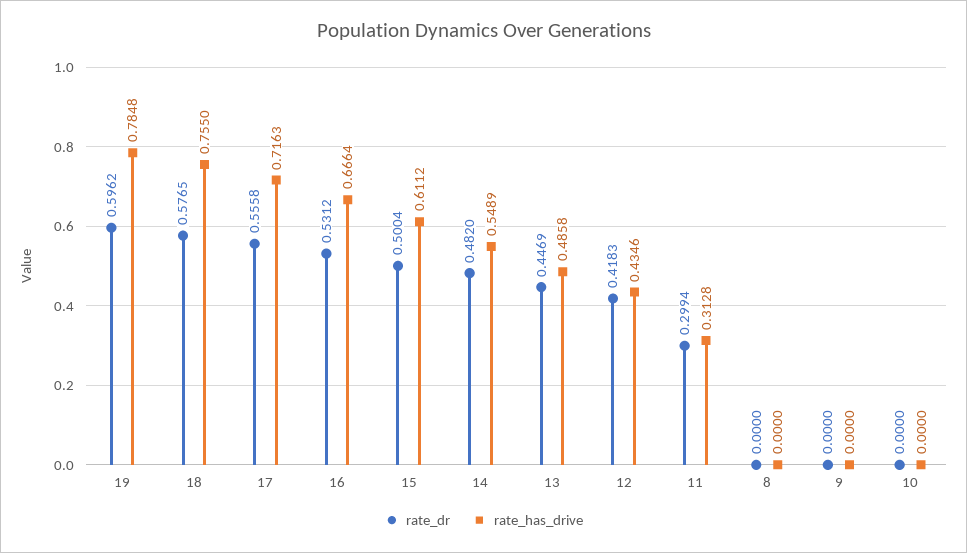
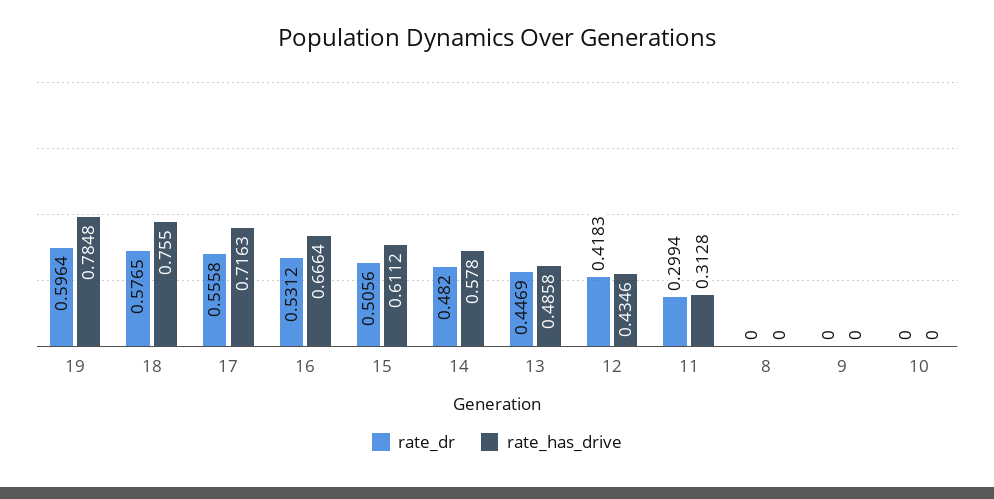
rate_dr, 19: 0.5962 -> 0.5964
rate_dr, 15: 0.5004 -> 0.5056
rate_has_drive, 14: 0.5489 -> 0.578

